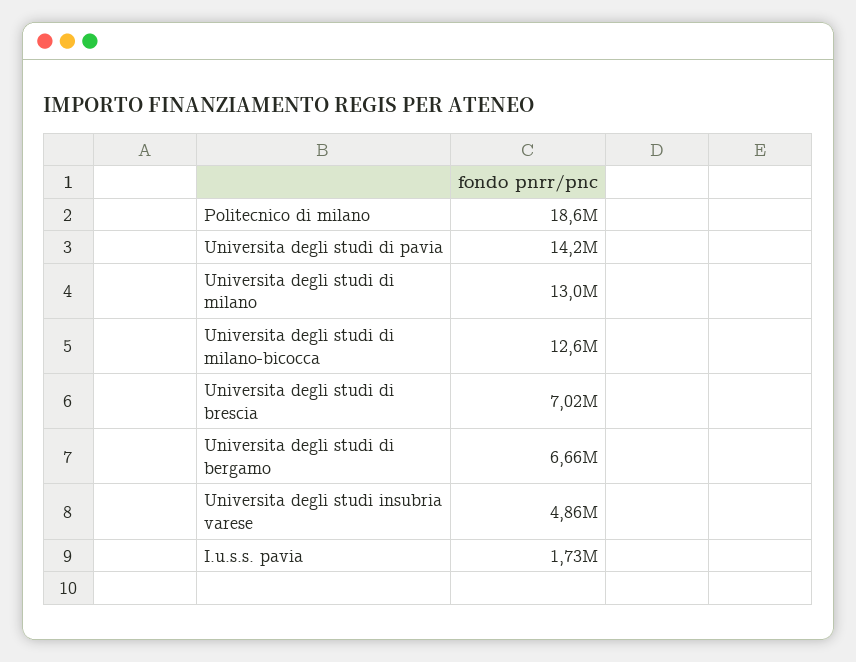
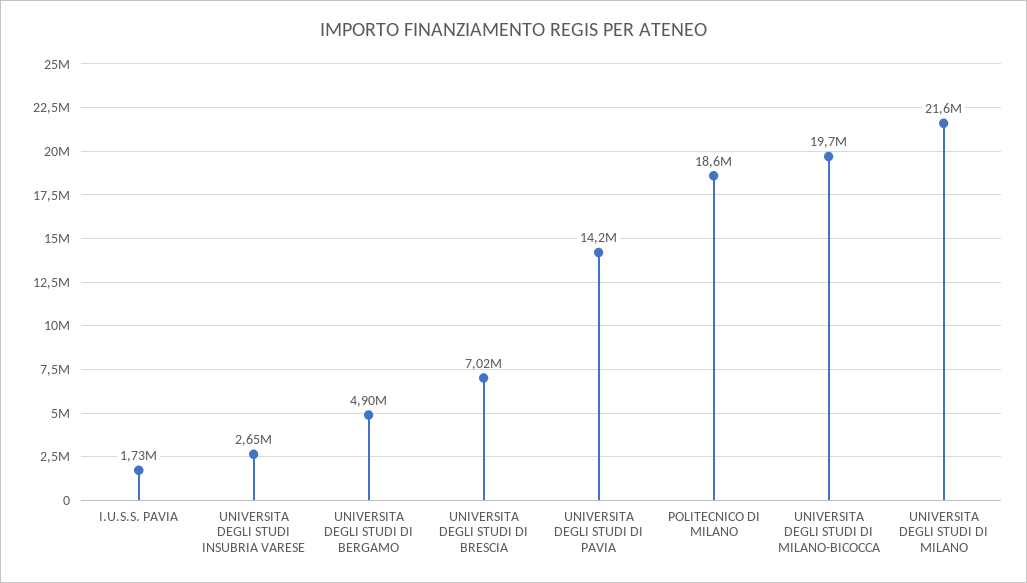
Universita degli studi di milano: 13000000 -> 21600000
Universita degli studi di milano-bicocca: 12600000 -> 19700000
Universita degli studi di bergamo: 6660000 -> 4900000
Universita degli studi insubria varese: 4860000 -> 2650000

